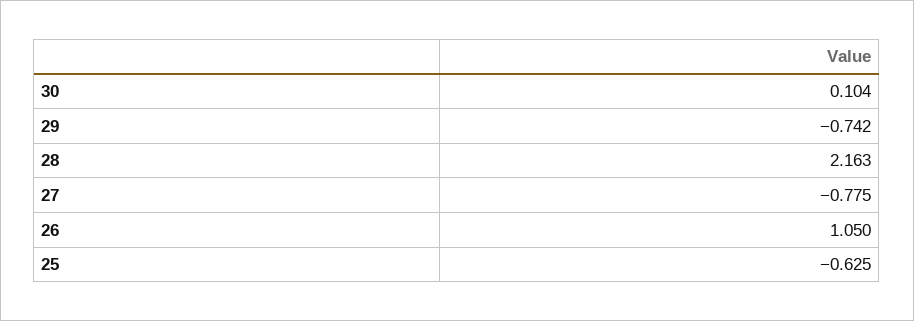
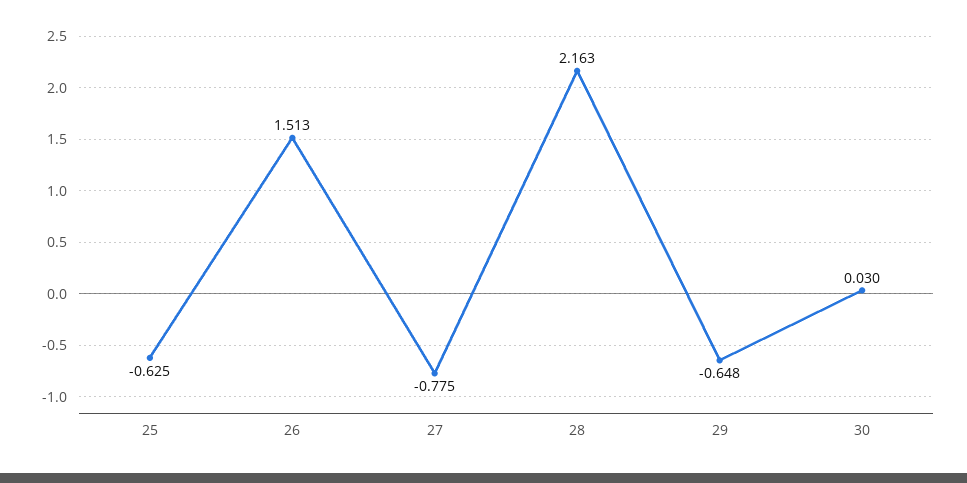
30: 0.104 -> 0.03
29: -0.742 -> -0.648
26: 1.05 -> 1.513

